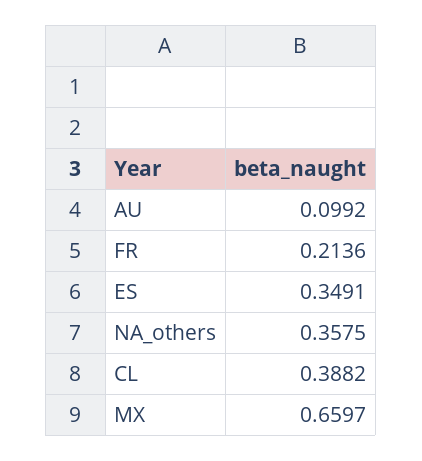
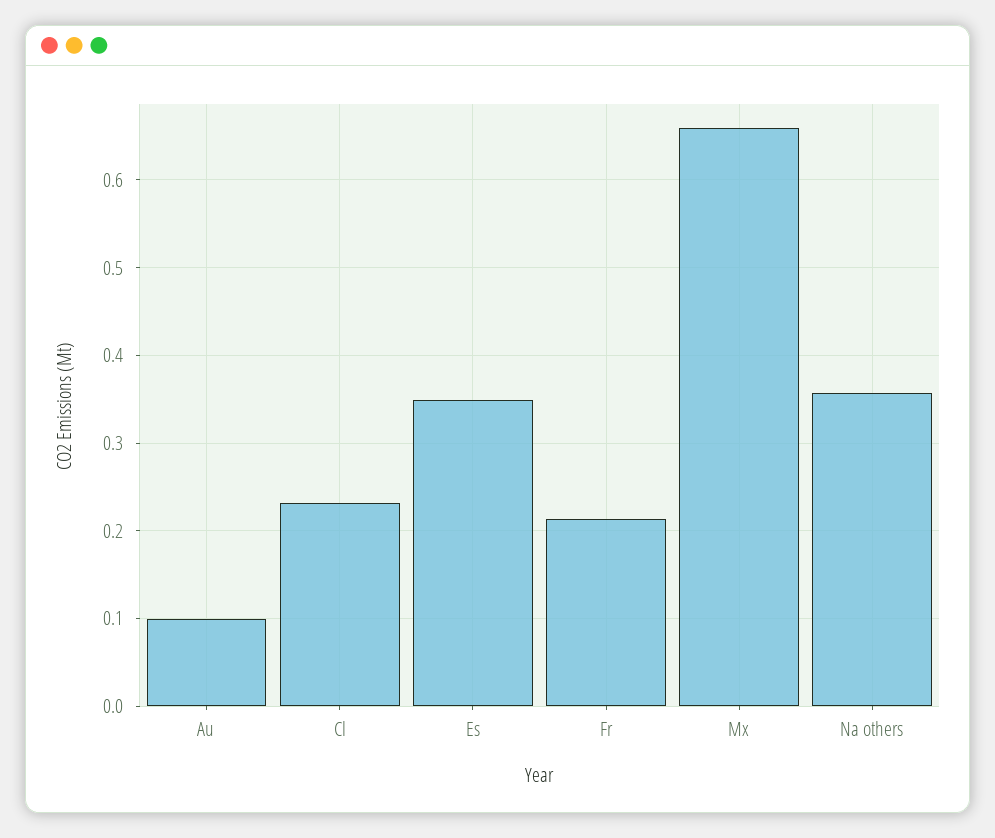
CL: 0.3882 -> 0.23

